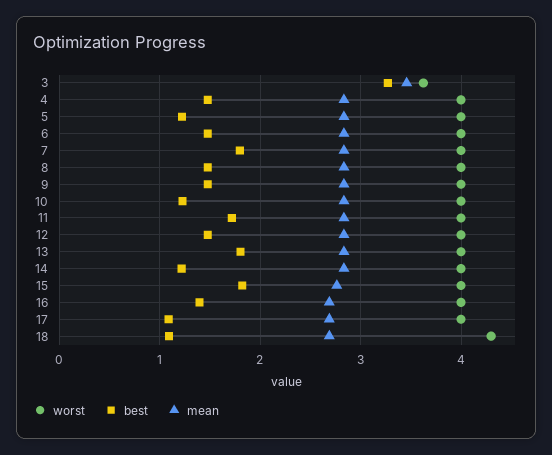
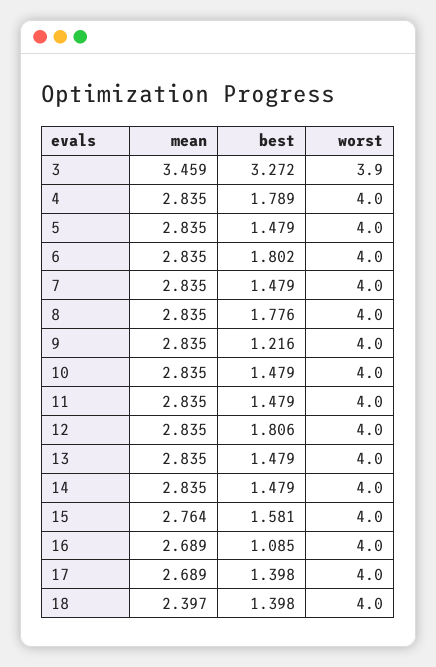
worst, 3: 3.6 -> 3.9
best, 4: 1.5 -> 1.789
best, 5: 1.2 -> 1.479
best, 6: 1.5 -> 1.802
best, 7: 1.8 -> 1.479
best, 8: 1.5 -> 1.776
best, 9: 1.5 -> 1.216
best, 10: 1.2 -> 1.479
best, 11: 1.7 -> 1.479
best, 12: 1.5 -> 1.806
best, 13: 1.8 -> 1.479
best, 14: 1.2 -> 1.479
best, 15: 1.8 -> 1.581
best, 16: 1.4 -> 1.085
best, 17: 1.1 -> 1.398
worst, 18: 4.3 -> 4
best, 18: 1.1 -> 1.398
mean, 18: 2.7 -> 2.397

